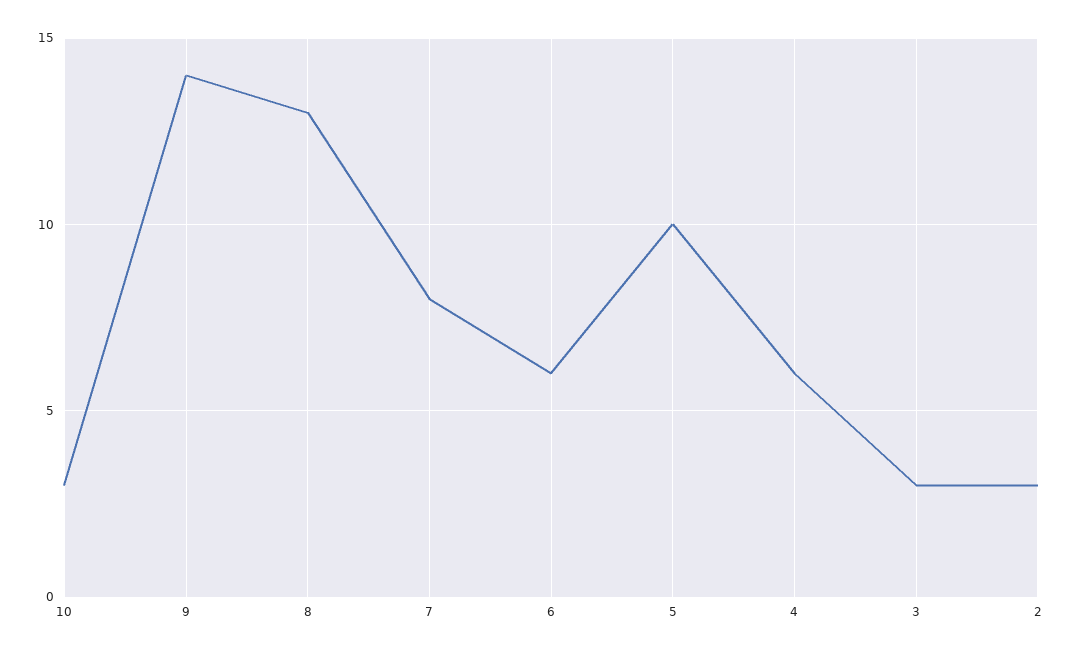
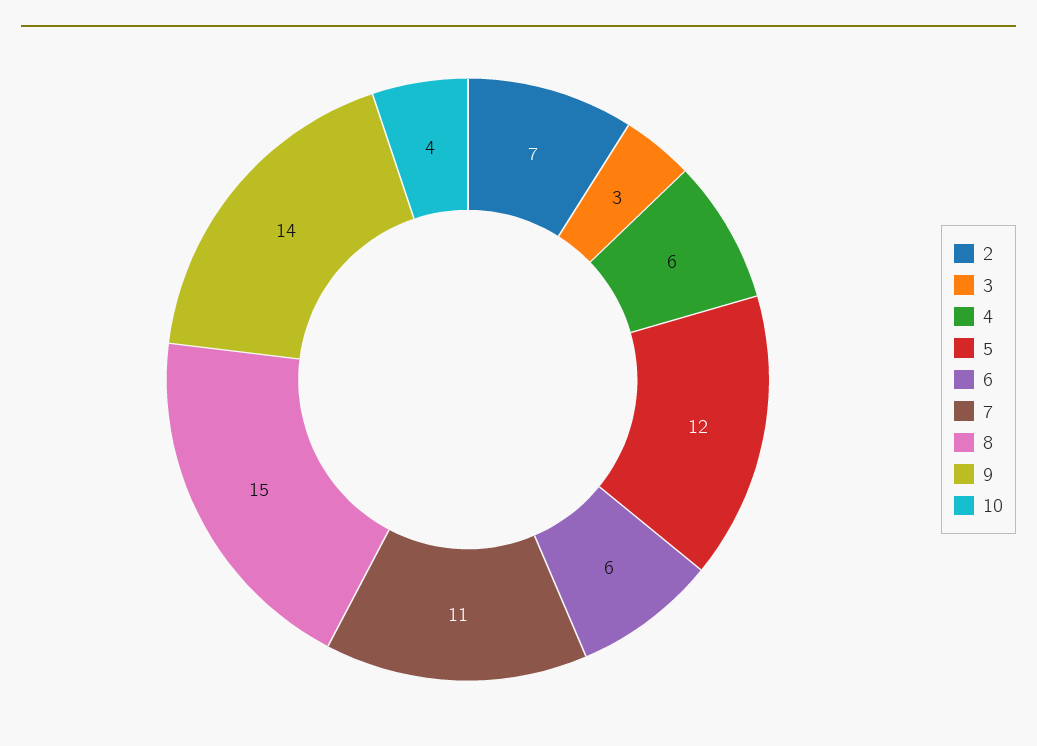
10: 3 -> 4
8: 13 -> 15
7: 8 -> 11
5: 10 -> 12
2: 3 -> 7

